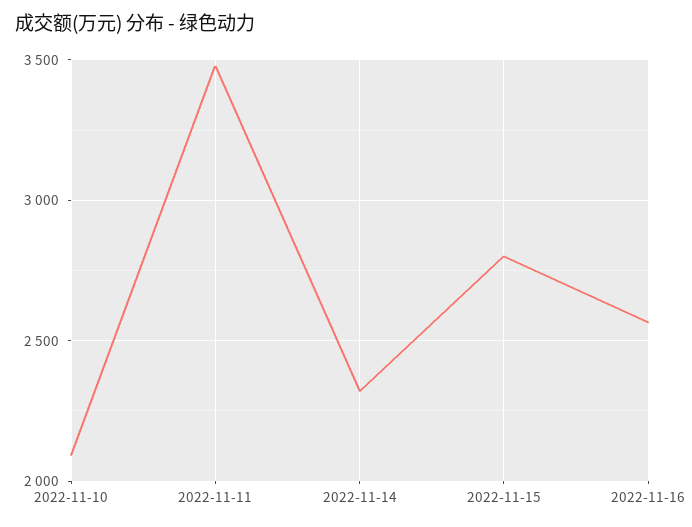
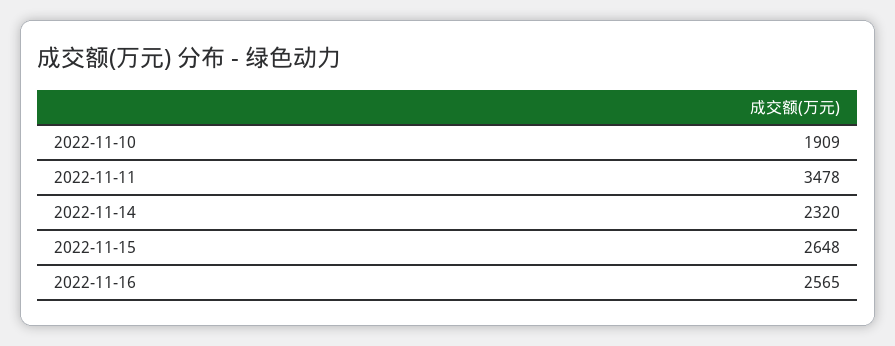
2022-11-10: 2100 -> 1909
2022-11-15: 2800 -> 2648

